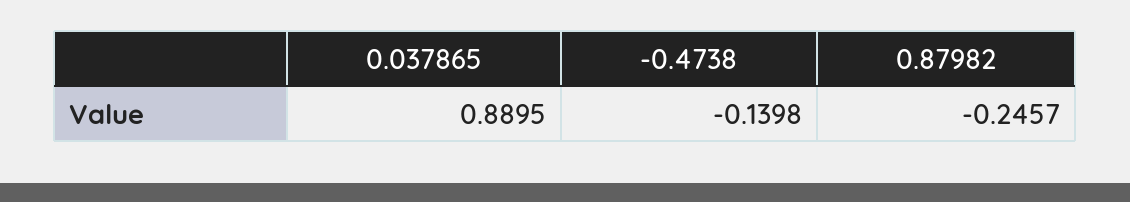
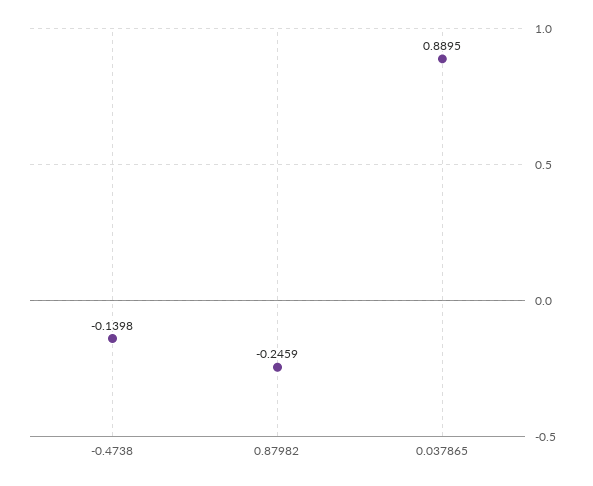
0.87982: -0.2457 -> -0.2459

